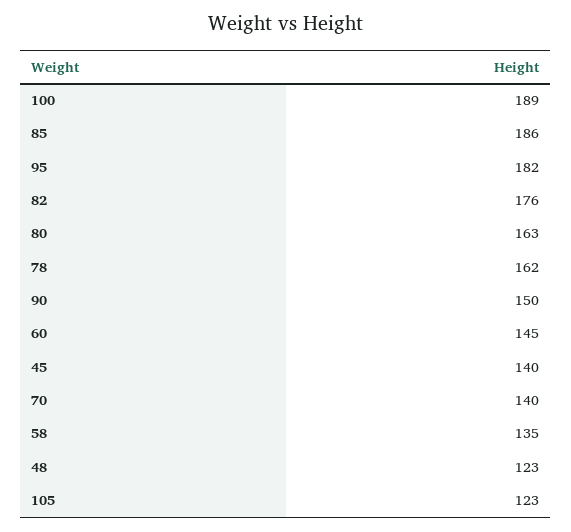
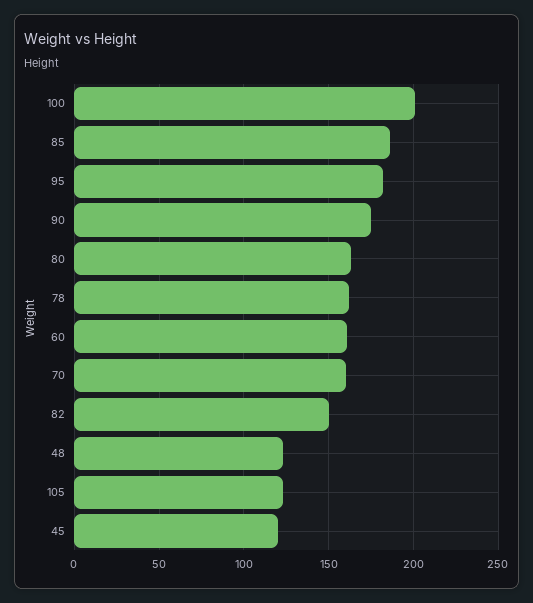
100: 189 -> 200
82: 176 -> 150
90: 150 -> 175
60: 145 -> 160
45: 140 -> 120
70: 140 -> 160
58: 135 -> none

